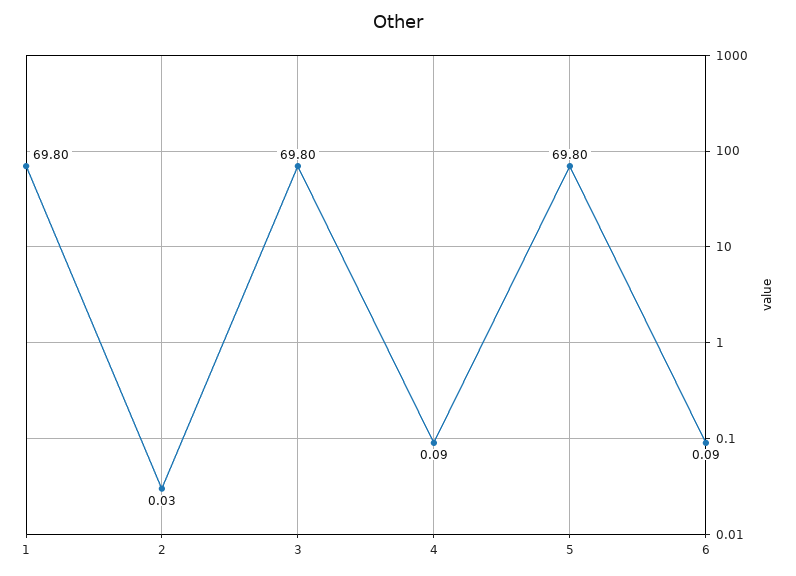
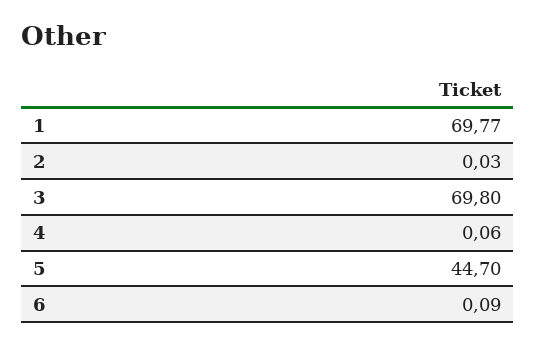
1: 69.8 -> 69.77
4: 0.09 -> 0.06
5: 69.8 -> 44.7

